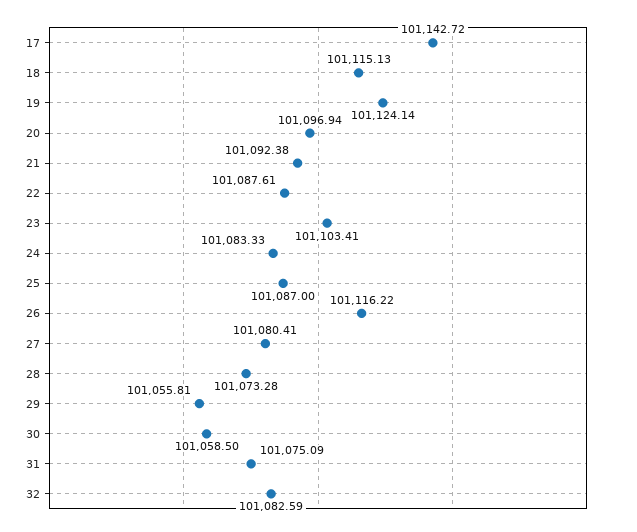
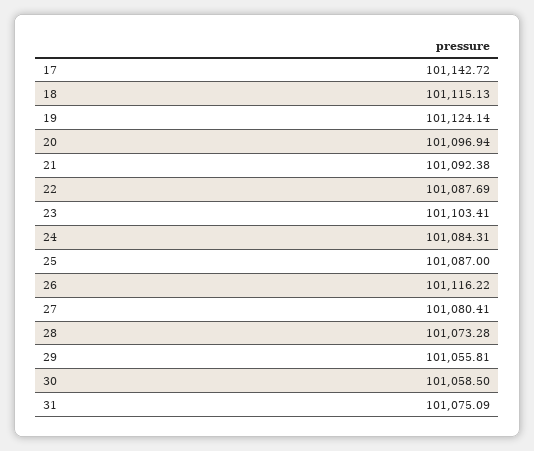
22: 101087.61 -> 101087.69
24: 101083.33 -> 101084.31
32: 101082.59 -> none

